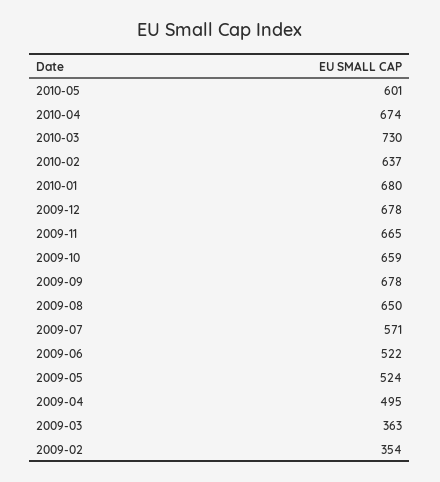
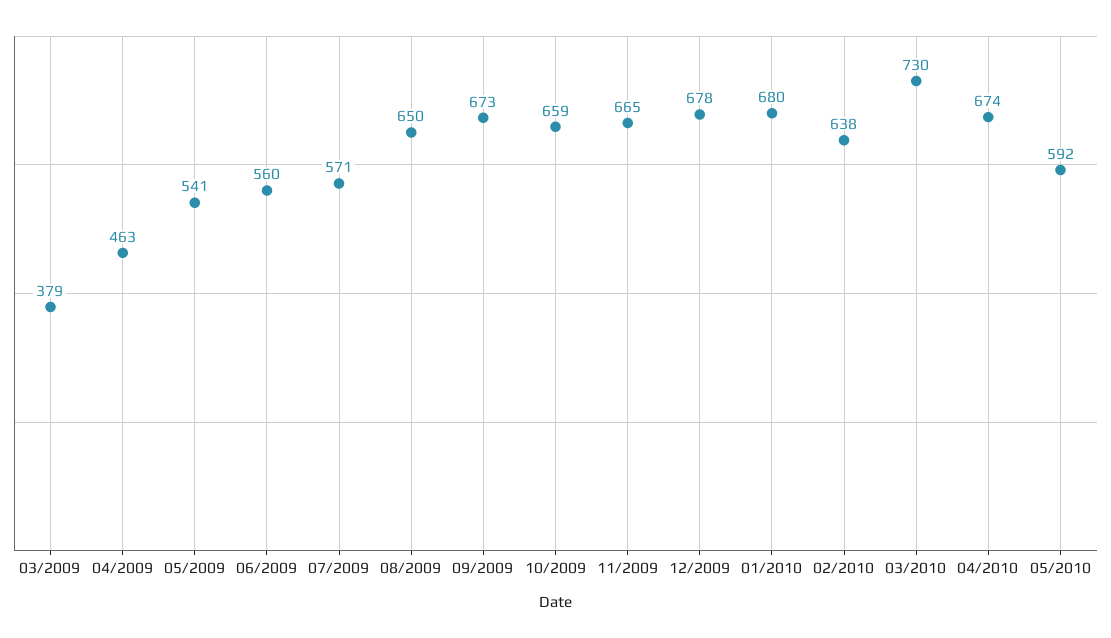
2010-05: 601 -> 592
2010-02: 637 -> 638
2009-09: 678 -> 673
2009-06: 522 -> 560
2009-05: 524 -> 541
2009-04: 495 -> 463
2009-03: 363 -> 379
2009-02: 354 -> none

